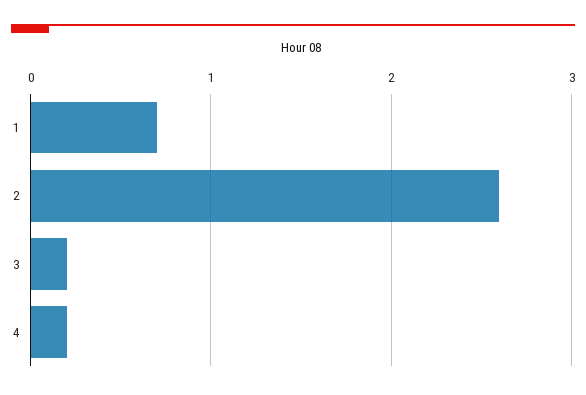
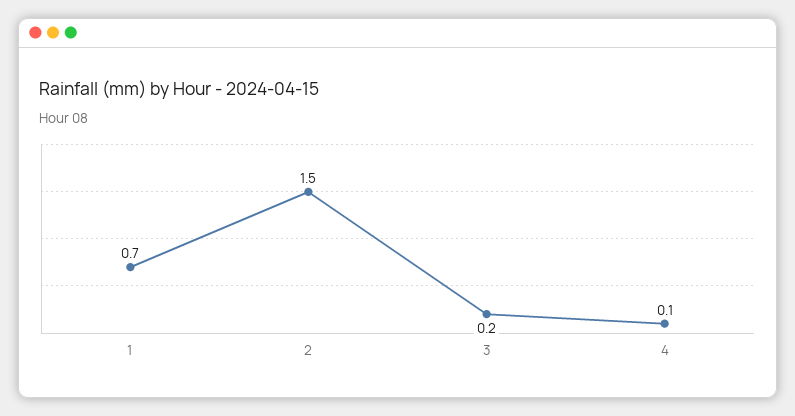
2: 2.6 -> 1.5
4: 0.2 -> 0.1

